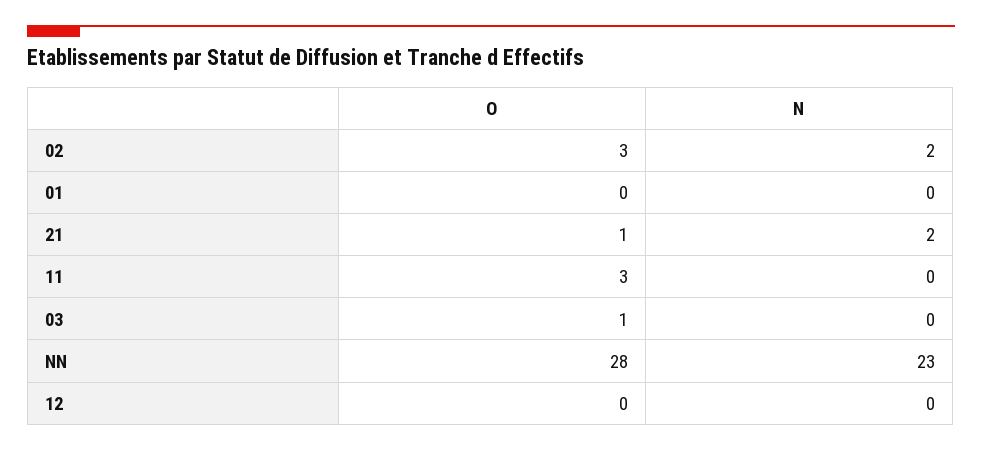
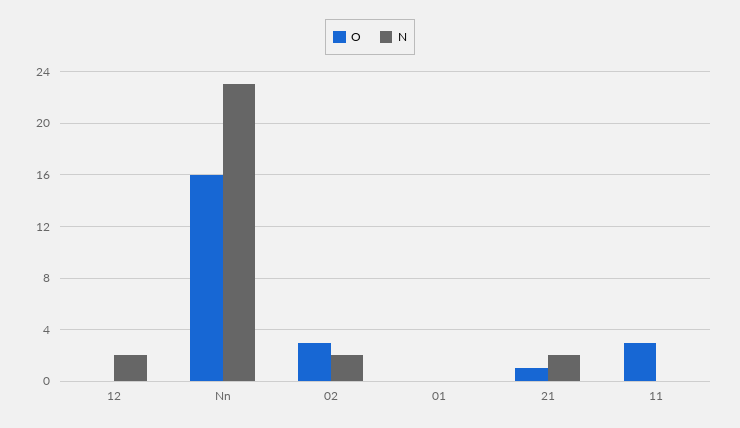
O, 03: 1 -> none
N, 03: 0 -> none
O, NN: 28 -> 16
N, 12: 0 -> 2

